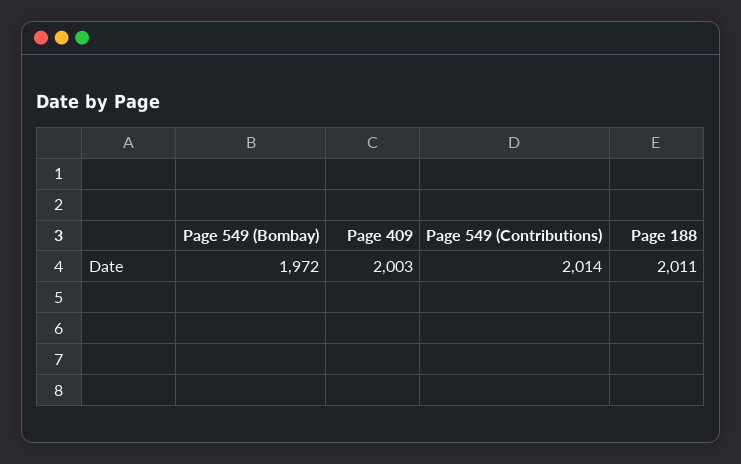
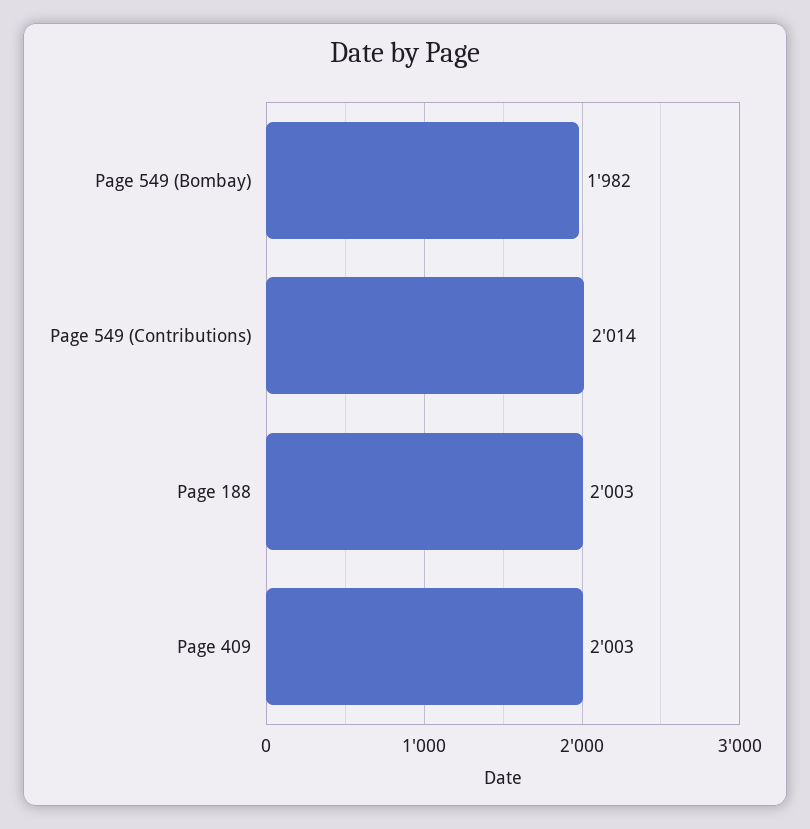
Page 549 (Bombay): 1972 -> 1982
Page 188: 2011 -> 2003

